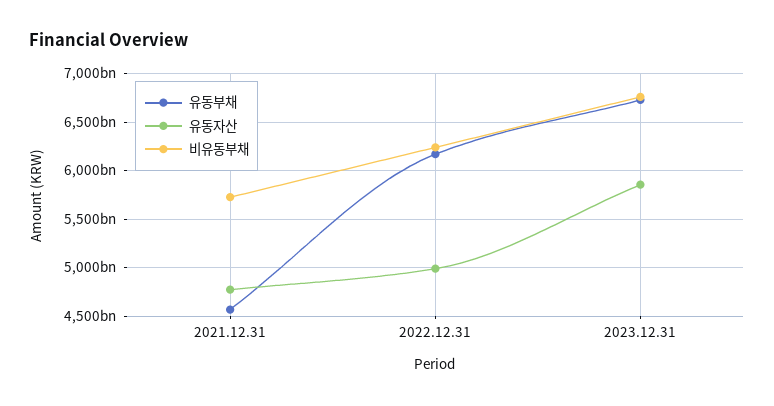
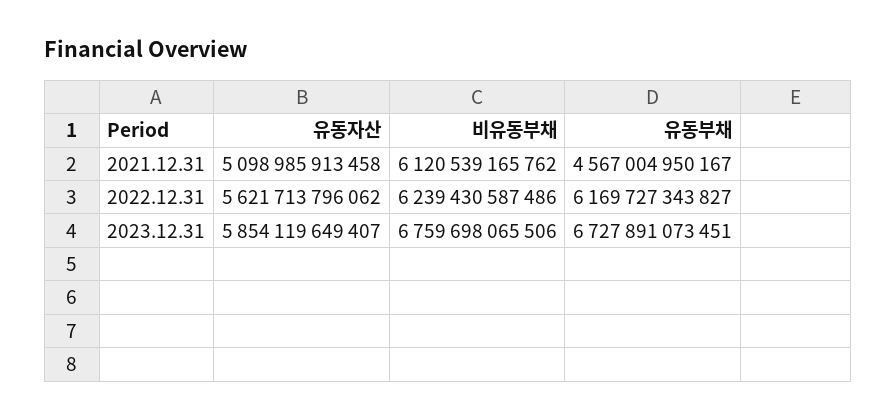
유동자산, 2021.12.31: 4800000000000 -> 5098985913458
비유동부채, 2021.12.31: 5700000000000 -> 6120539165762
유동자산, 2022.12.31: 5000000000000 -> 5621713796062

